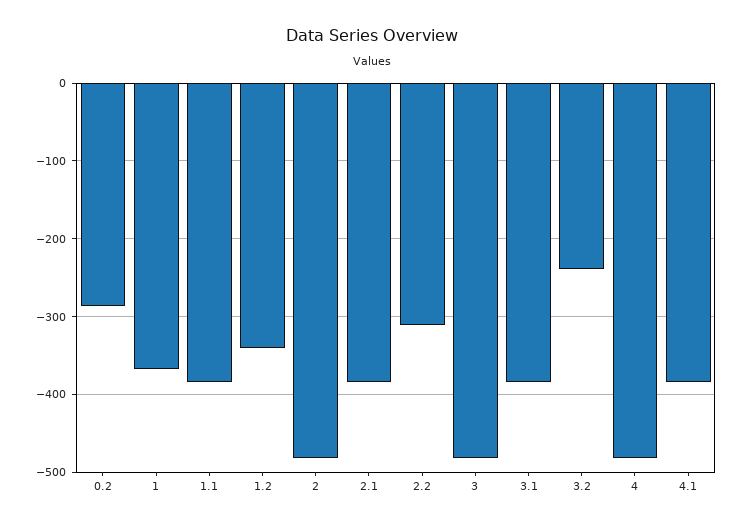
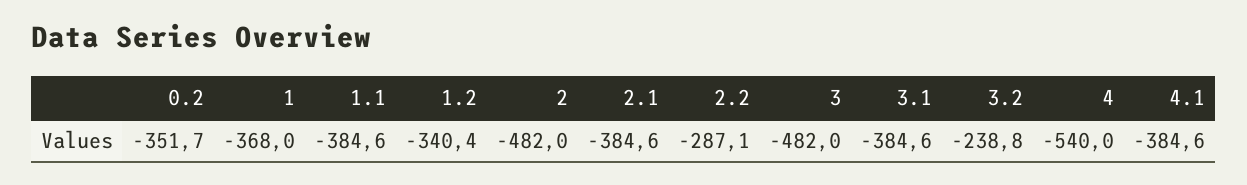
0.2: -290 -> -351.7
2.2: -310 -> -287.1
4: -480 -> -540

